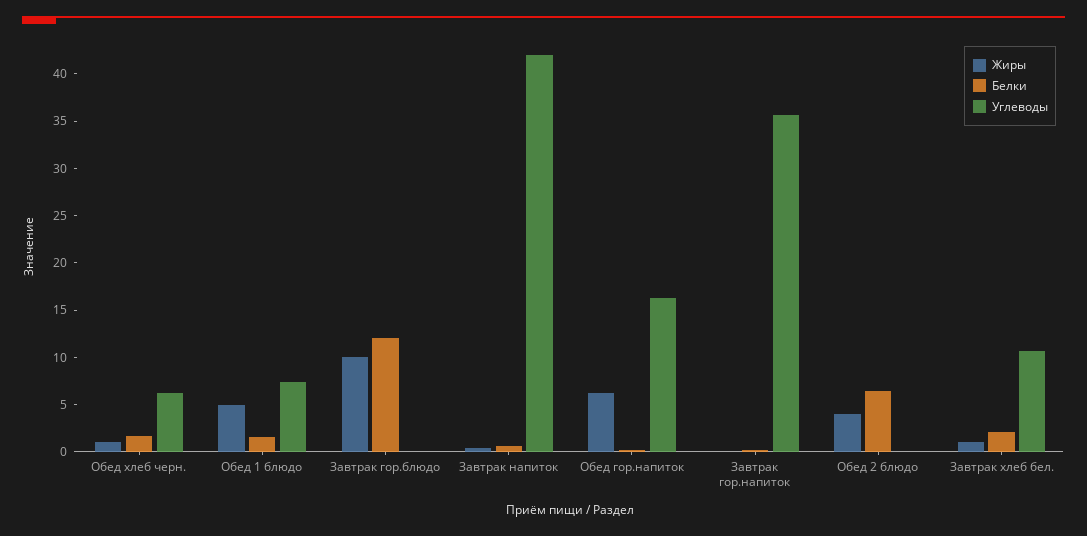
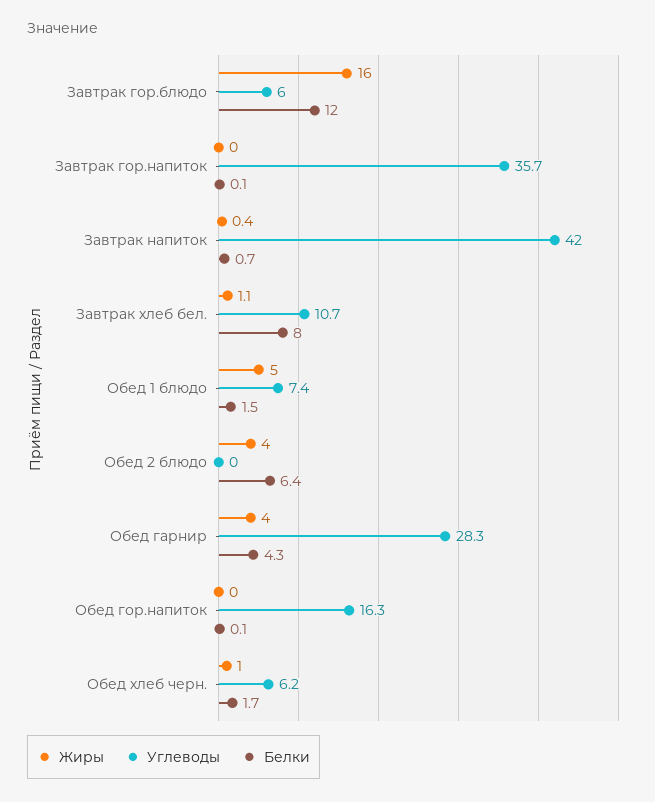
Жиры, Завтрак гор.блюдо: 10 -> 16
Углеводы, Завтрак гор.блюдо: 0 -> 6
Жиры, Обед гор.напиток: 6 -> 0
Белки, Завтрак хлеб бел.: 2 -> 8
Жиры, Обед гарнир: none -> 4
Углеводы, Обед гарнир: none -> 28.3
Белки, Обед гарнир: none -> 4.3

